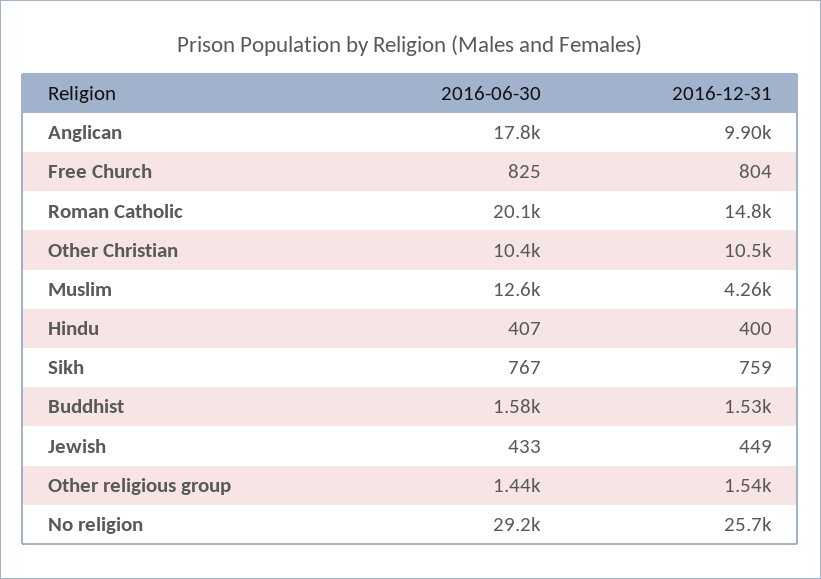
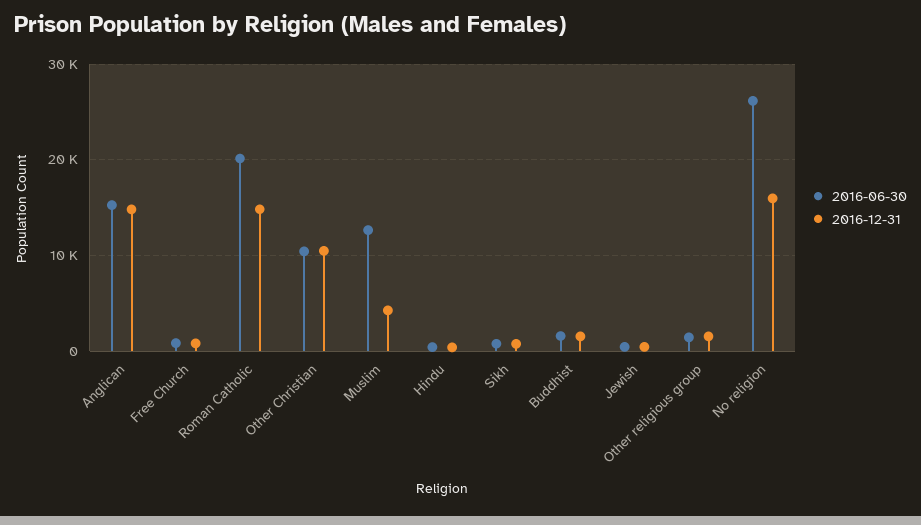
2016-06-30, Anglican: 17800 -> 15000
2016-12-31, Anglican: 9900 -> 15000
2016-06-30, No religion: 29200 -> 26000
2016-12-31, No religion: 25700 -> 16000

